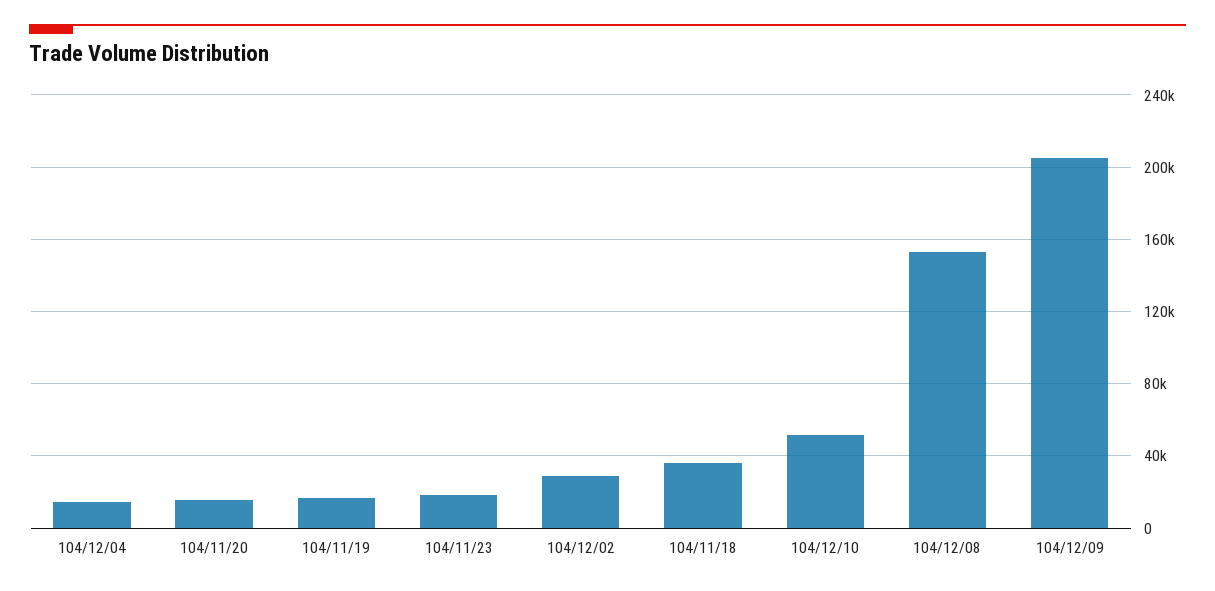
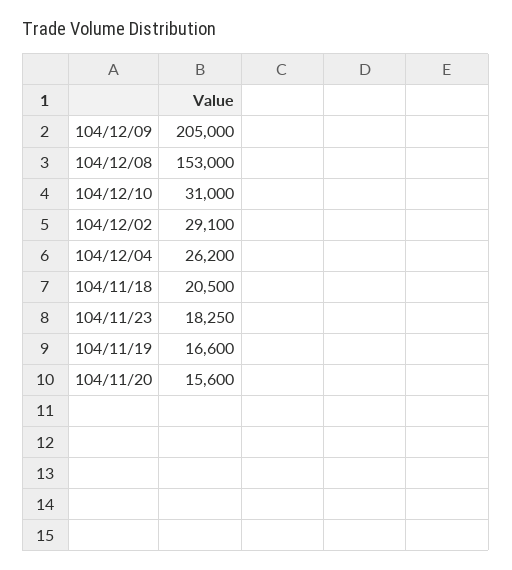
104/12/04: 15000 -> 26200
104/11/18: 35000 -> 20500
104/12/10: 50000 -> 31000

